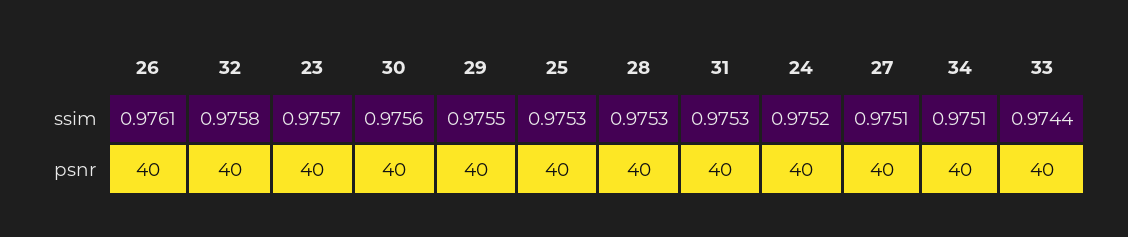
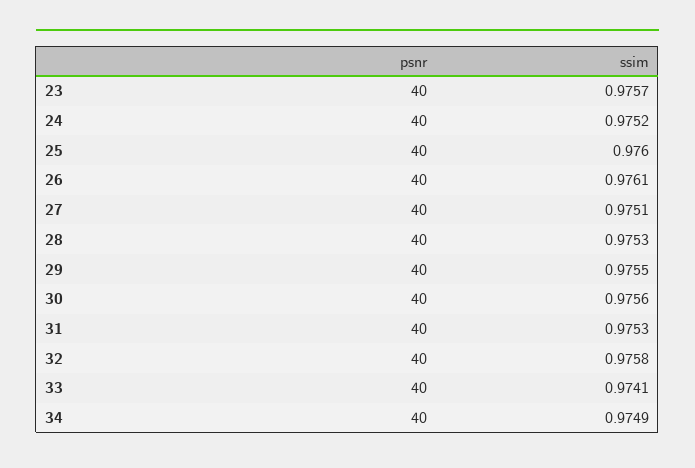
25, ssim: 0.9753 -> 0.976
34, ssim: 0.9751 -> 0.9749
33, ssim: 0.9744 -> 0.9741

